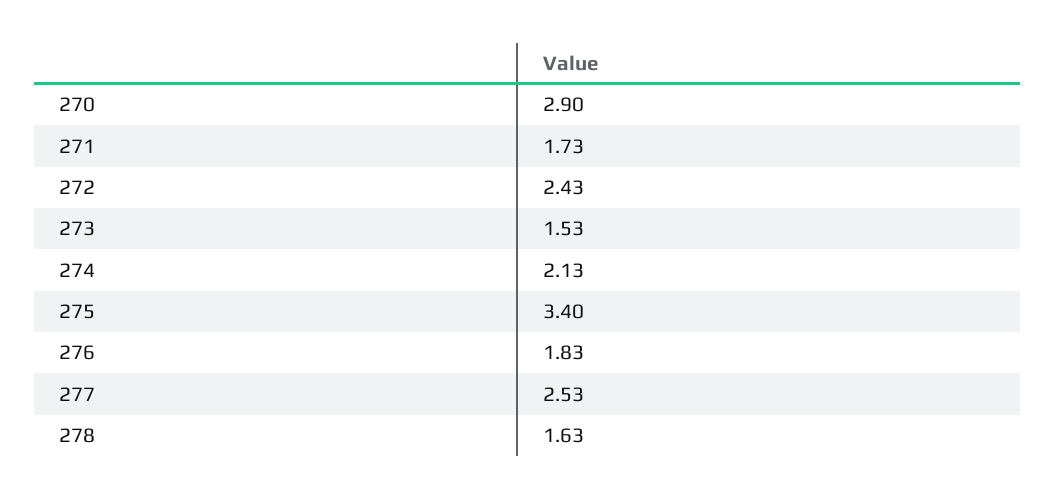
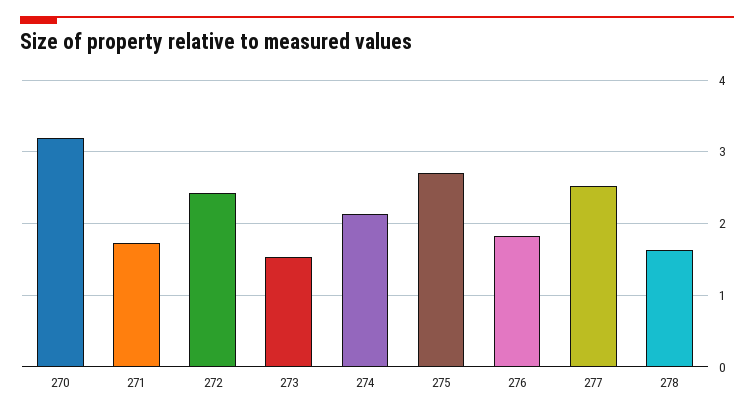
270: 2.9 -> 3.2
275: 3.4 -> 2.7

